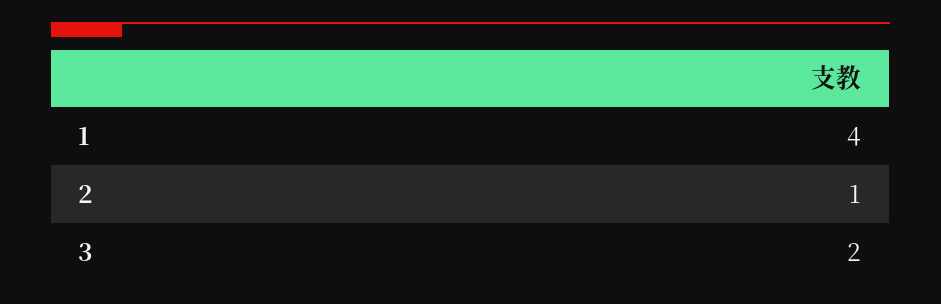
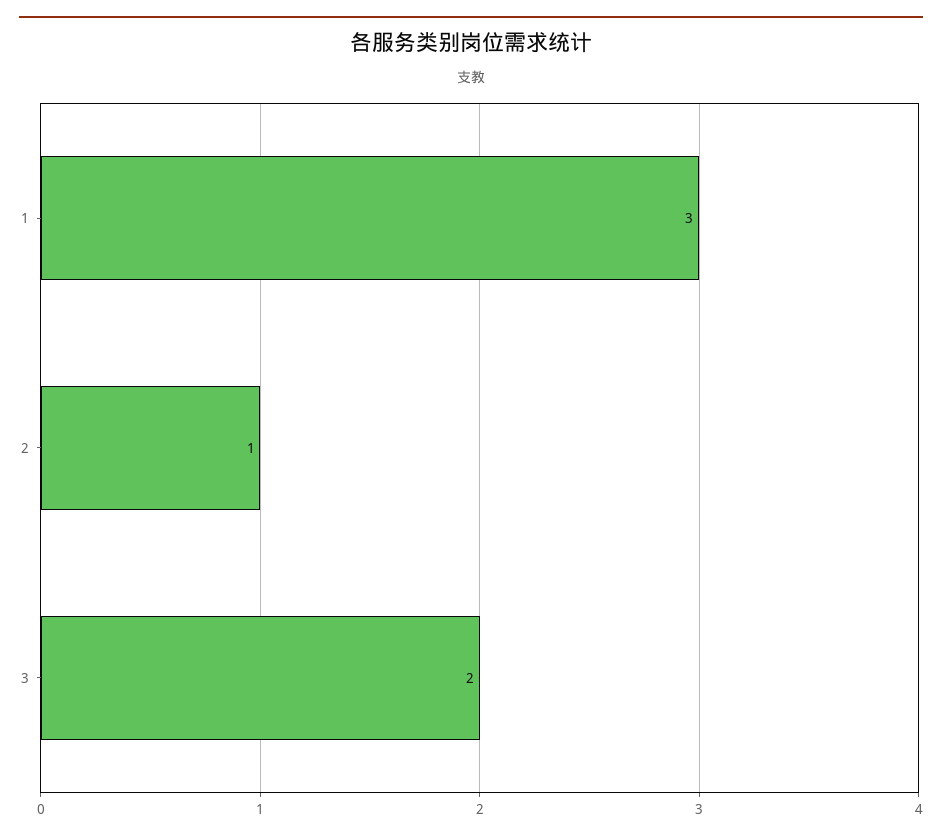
1: 4 -> 3

